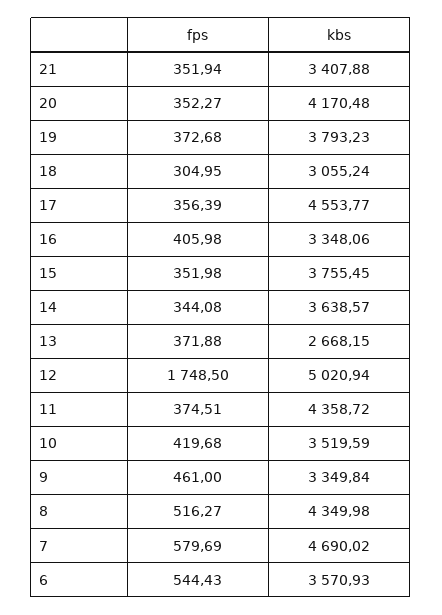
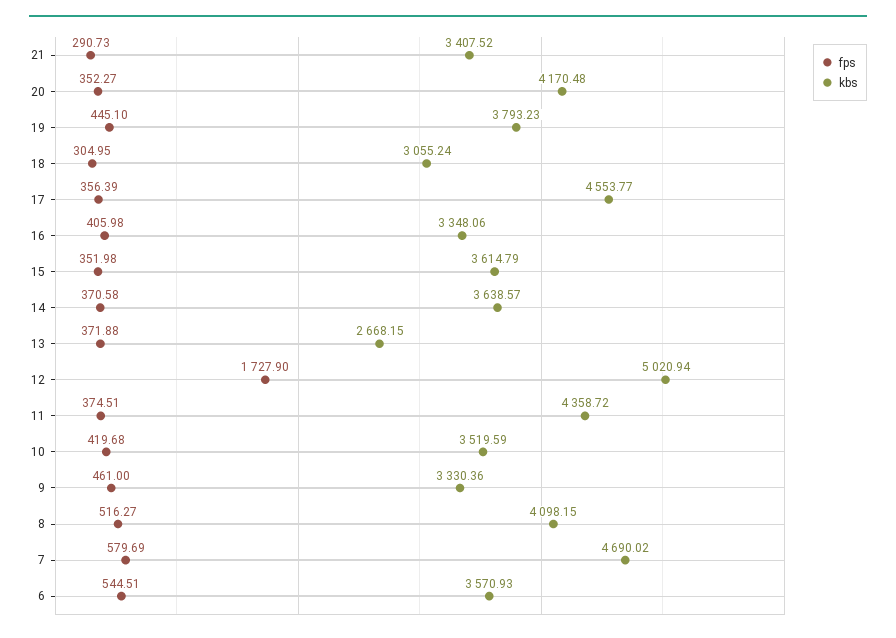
fps, 21: 351.94 -> 290.73
kbs, 21: 3407.88 -> 3407.52
fps, 19: 372.68 -> 445.1
kbs, 15: 3755.45 -> 3614.79
fps, 14: 344.08 -> 370.58
fps, 12: 1748.5 -> 1727.9
kbs, 9: 3349.84 -> 3330.36
kbs, 8: 4349.98 -> 4098.15
fps, 6: 544.43 -> 544.51

